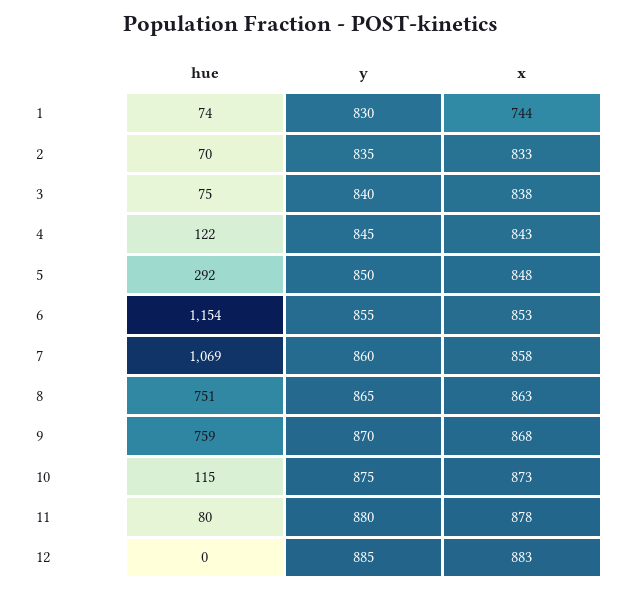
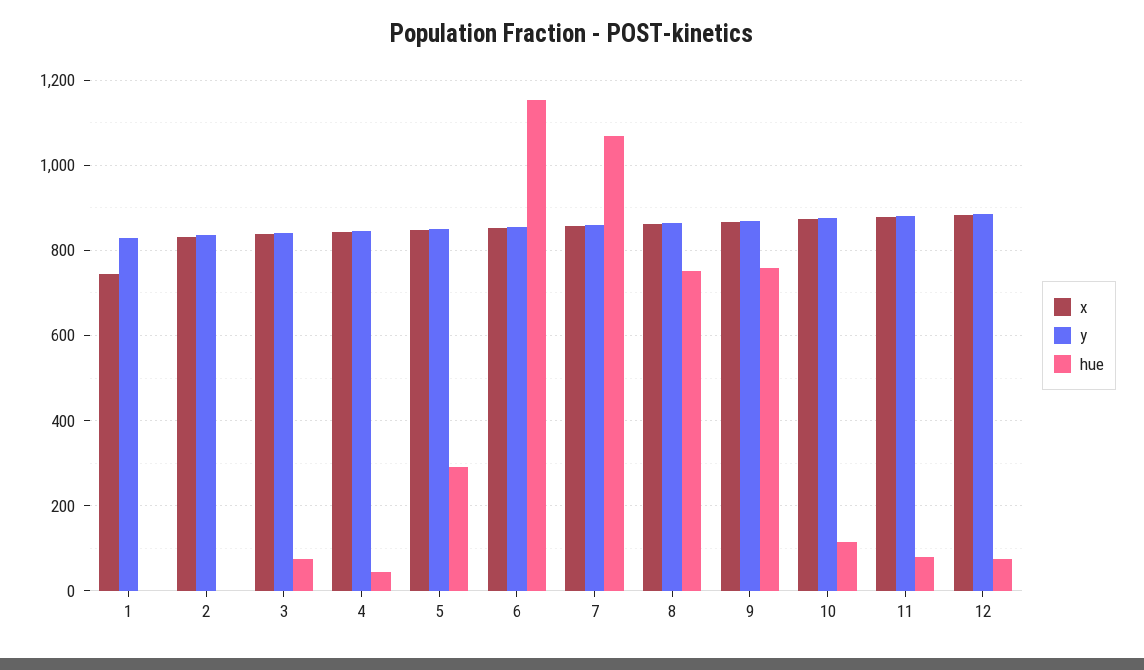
hue, 1: 74 -> 0
hue, 2: 70 -> 0
hue, 4: 122 -> 40
hue, 12: 0 -> 80

